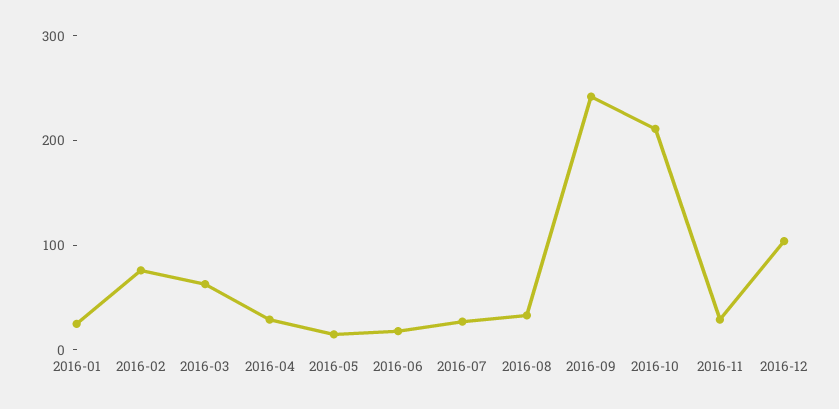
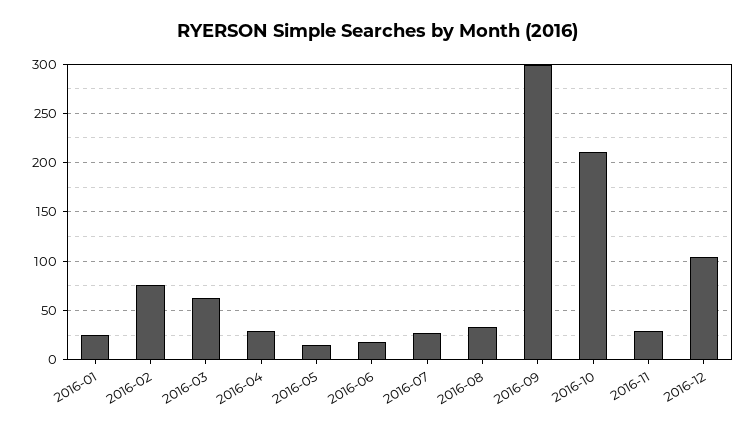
2016-09: 240 -> 300

